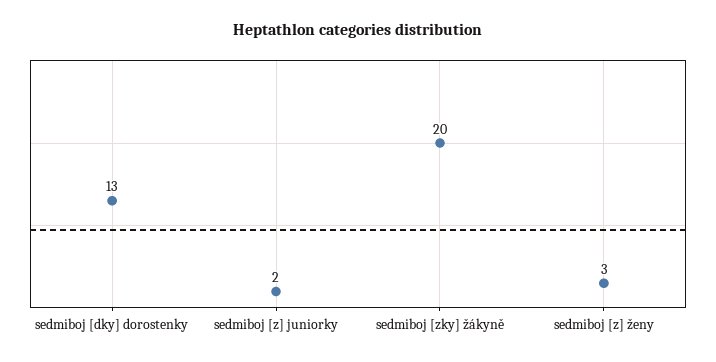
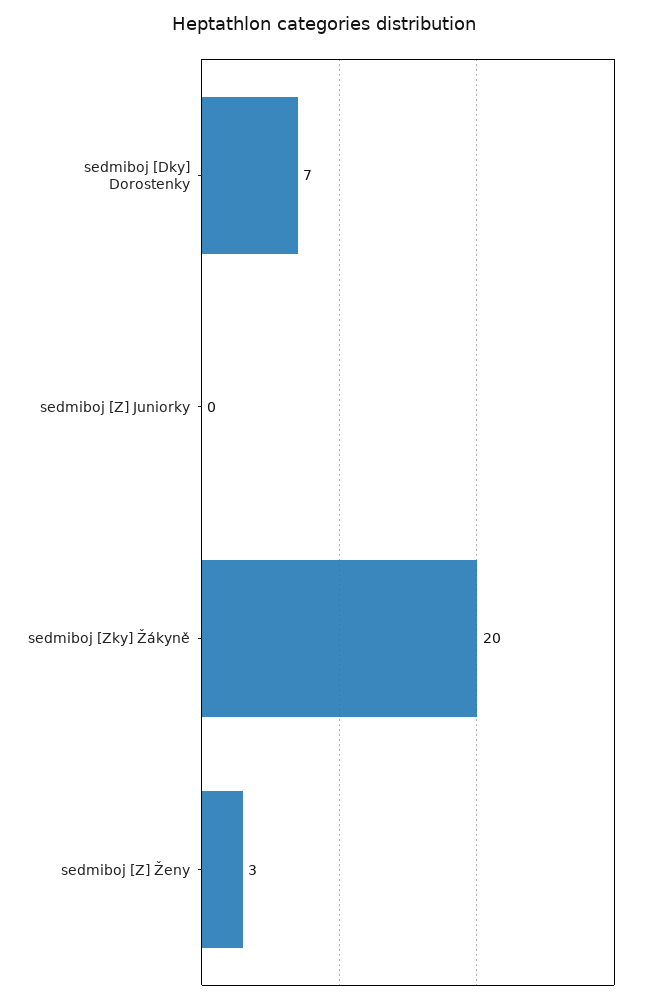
sedmiboj [dky] dorostenky: 13 -> 7
sedmiboj [z] juniorky: 2 -> 0

